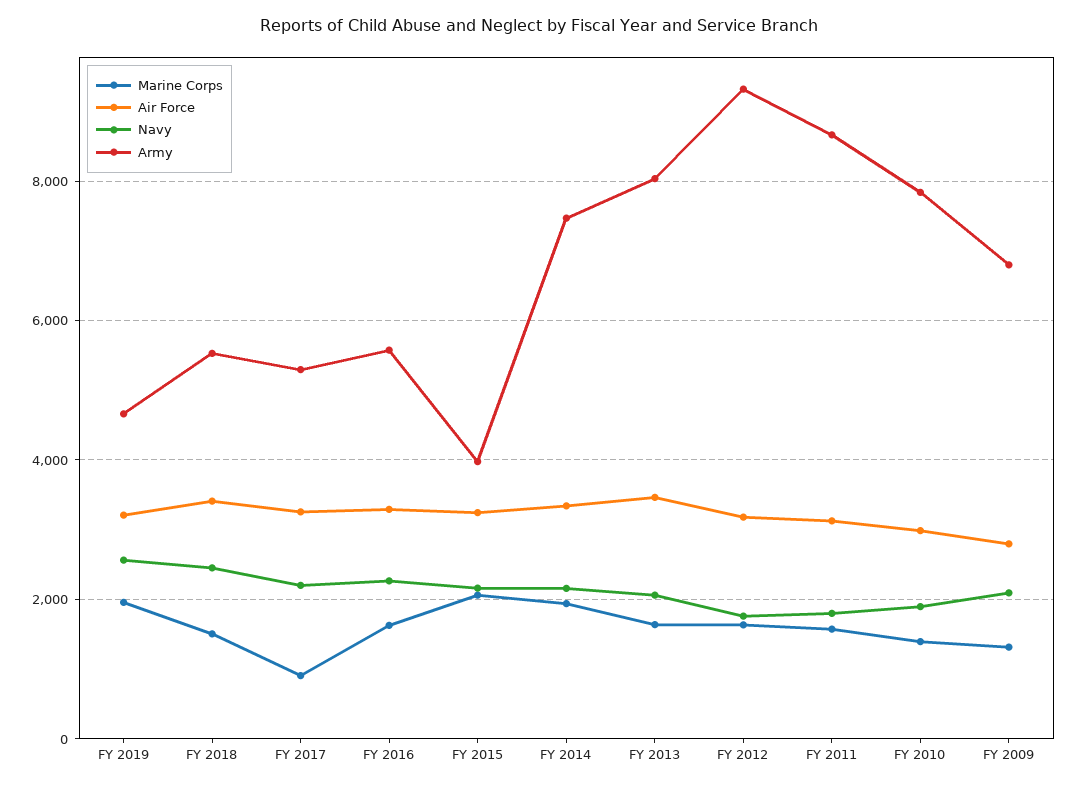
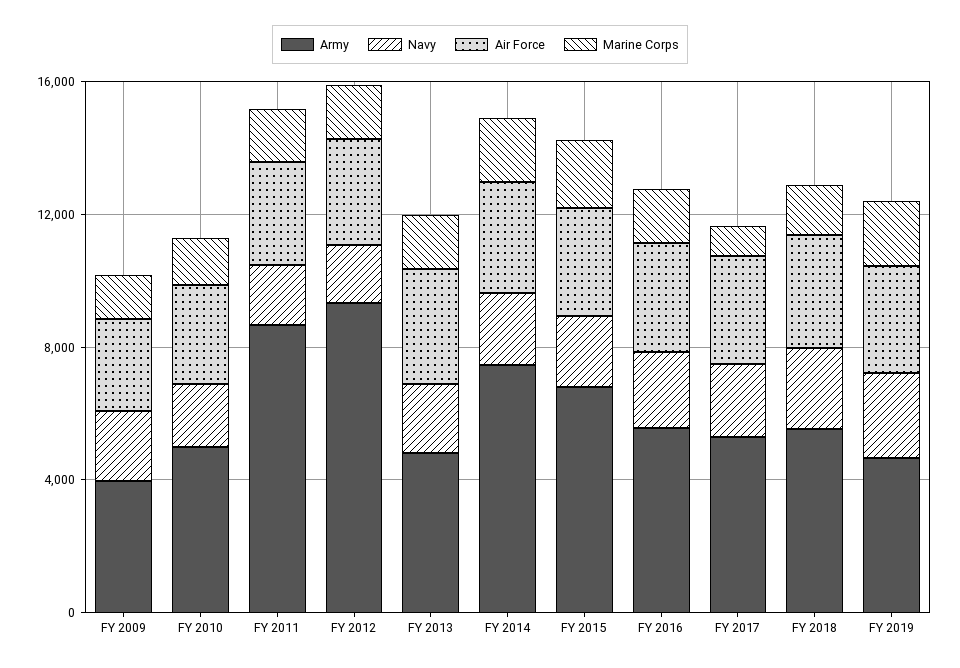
Army, FY 2015: 4000 -> 7000
Army, FY 2013: 8000 -> 5000
Army, FY 2010: 7800 -> 5000
Army, FY 2009: 6800 -> 4000

